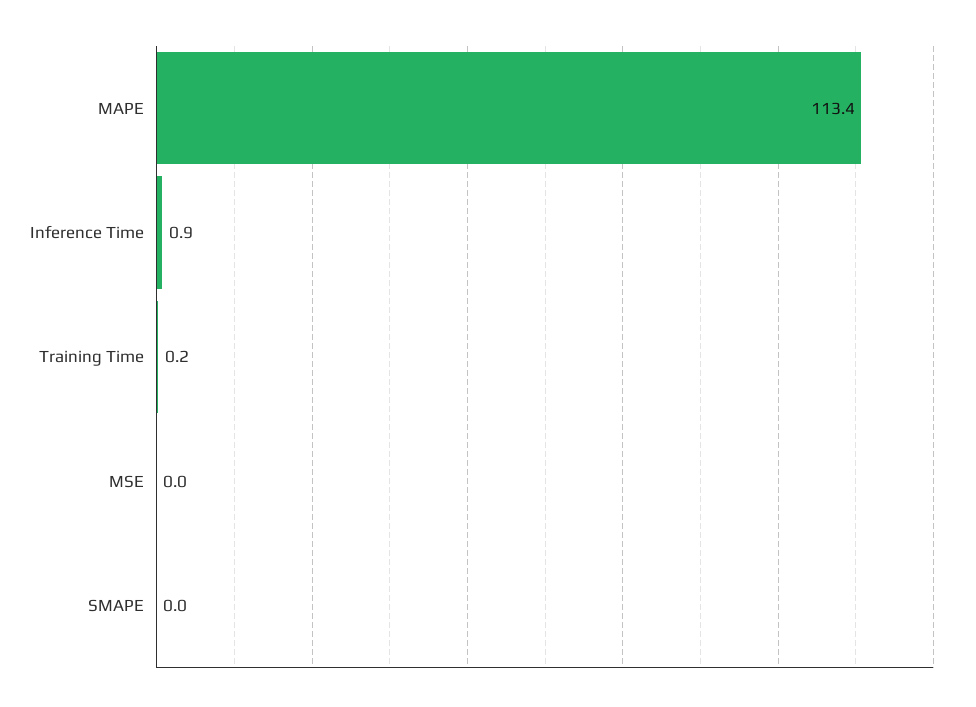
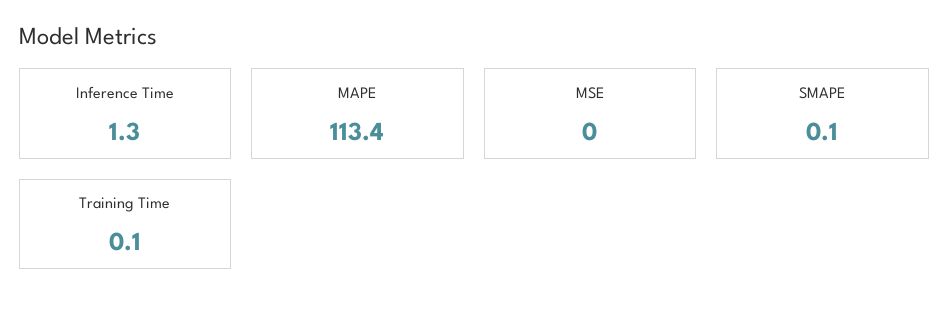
Inference Time: 0.9 -> 1.3
Training Time: 0.2 -> 0.1
SMAPE: 0 -> 0.1

